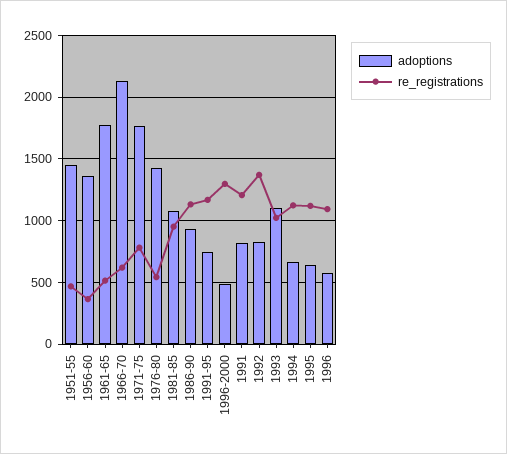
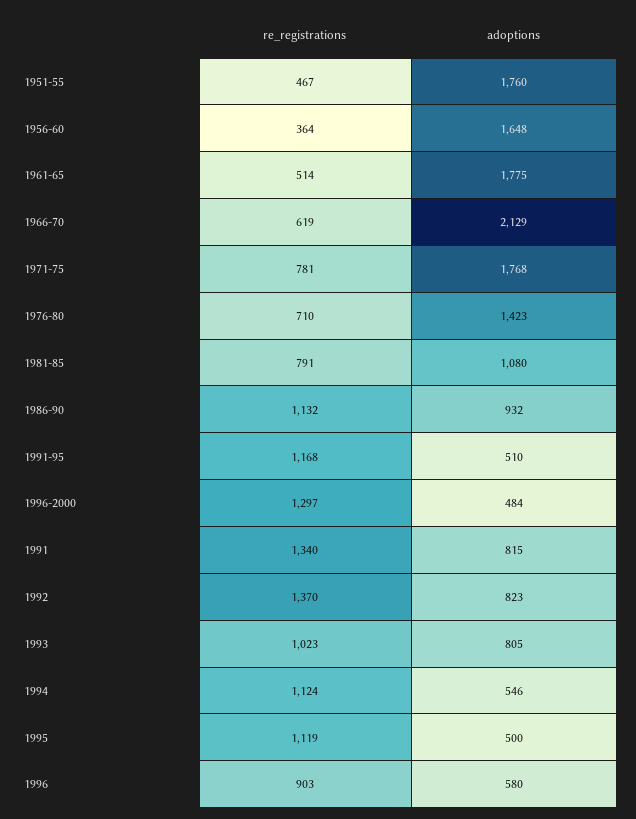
adoptions, 1951-55: 1450 -> 1760
adoptions, 1956-60: 1350 -> 1648
re_registrations, 1976-80: 550 -> 710
re_registrations, 1981-85: 950 -> 791
adoptions, 1991-95: 750 -> 510
re_registrations, 1991: 1200 -> 1340
adoptions, 1993: 1100 -> 805
adoptions, 1994: 650 -> 546
adoptions, 1995: 650 -> 500
re_registrations, 1996: 1100 -> 903

